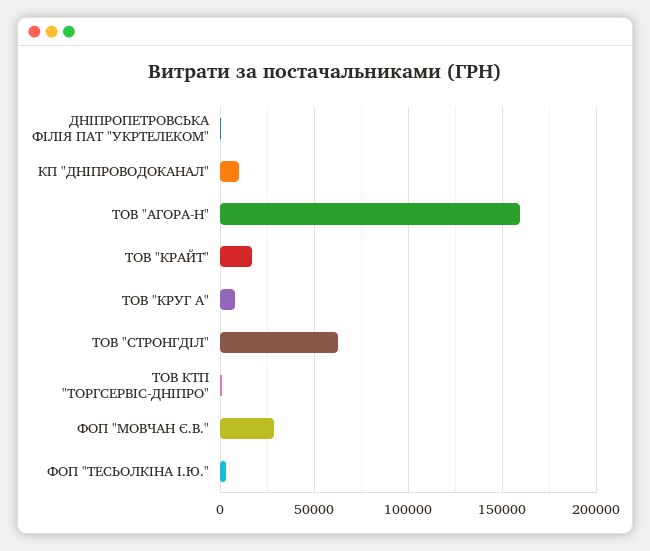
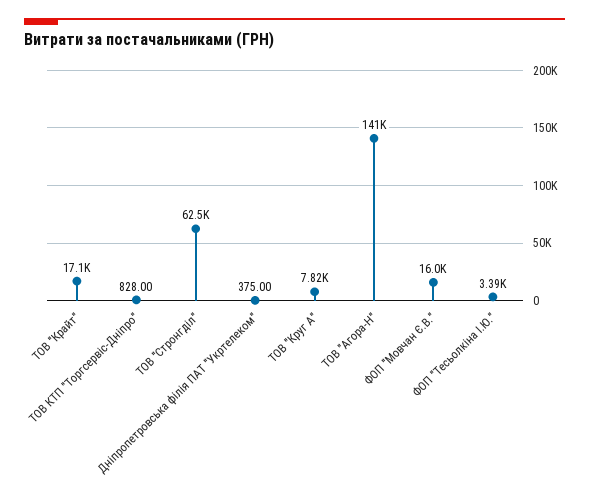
КП "ДНІПРОВОДОКАНАЛ": 10000 -> none
ТОВ "АГОРА-Н": 160000 -> 141000
ФОП "МОВЧАН Є.В.": 30000 -> 16000

